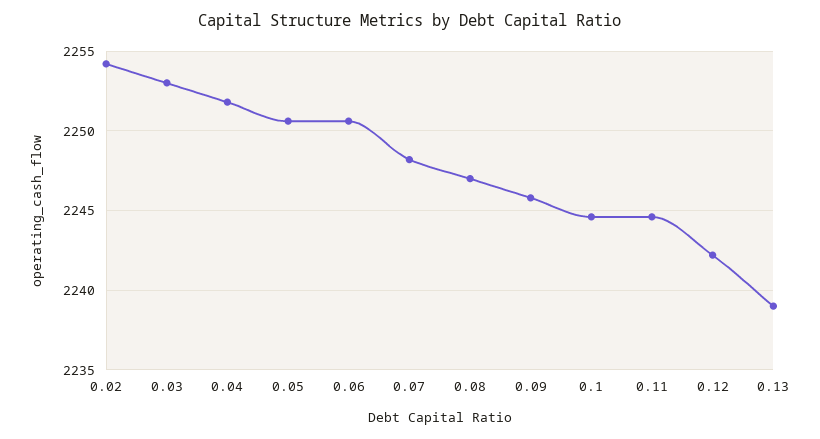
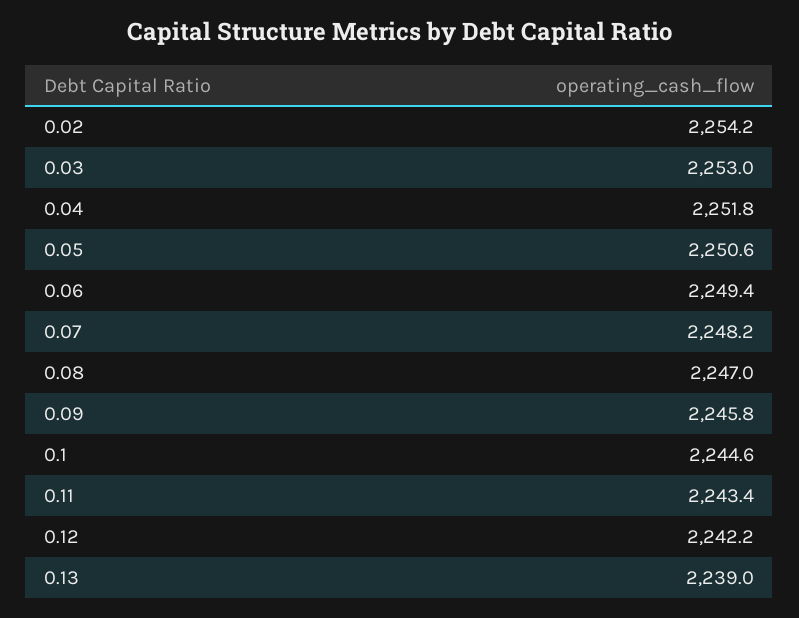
0.06: 2250.5 -> 2249.4
0.11: 2244.5 -> 2243.4

